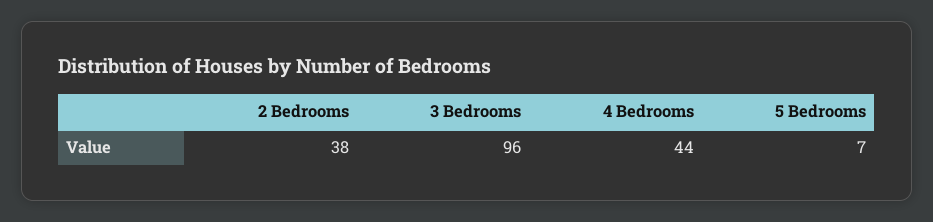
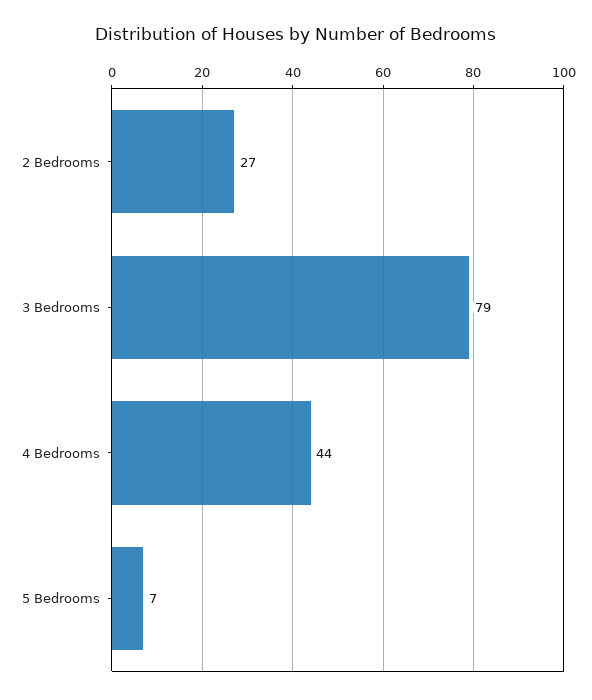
2 Bedrooms: 38 -> 27
3 Bedrooms: 96 -> 79

